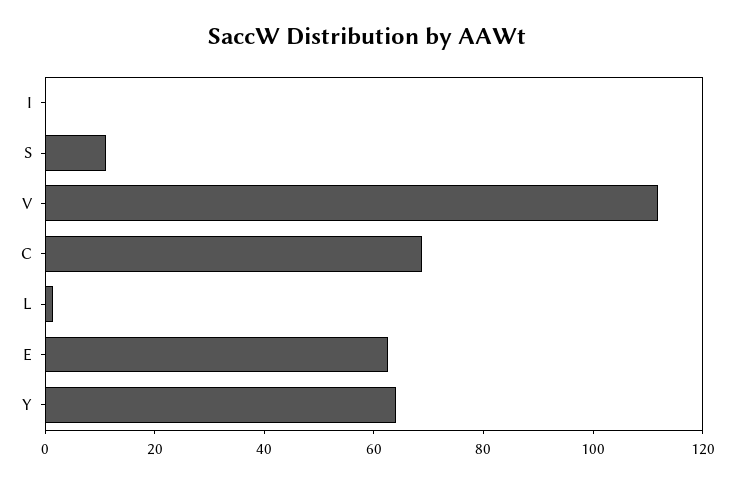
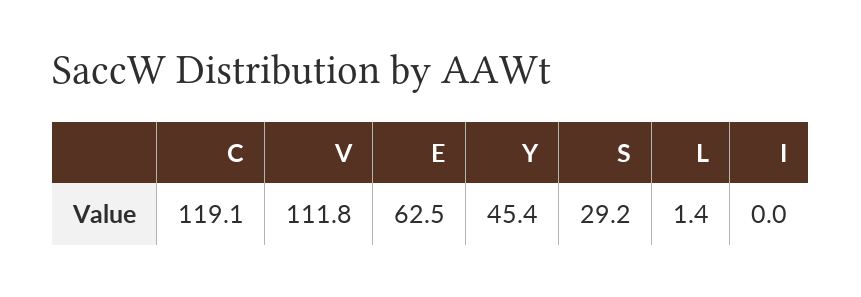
S: 10 -> 29.2
C: 70 -> 119.1
Y: 65 -> 45.4

